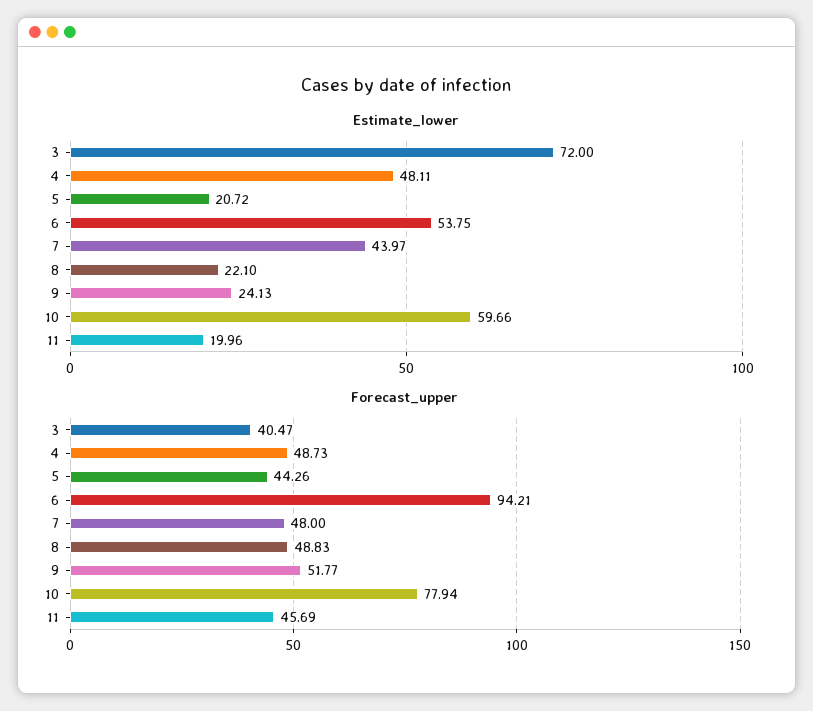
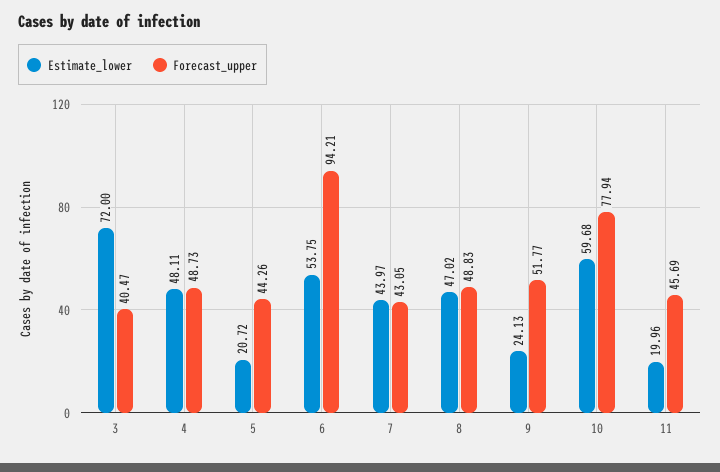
Estimate_lower, 8: 22.1 -> 47.02
Estimate_lower, 10: 59.66 -> 59.68
Forecast_upper, 7: 48 -> 43.05

